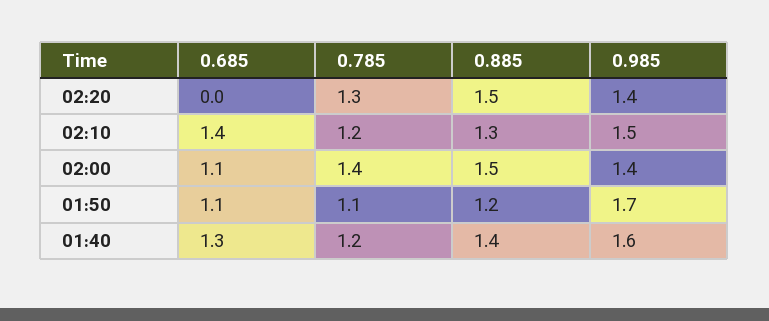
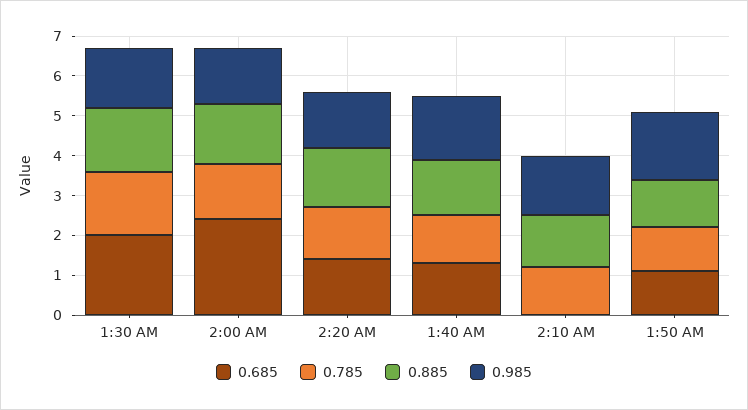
0.685, 02:20: 0 -> 1.5
0.685, 02:10: 1.4 -> 0
0.685, 02:00: 1.1 -> 2.5
0.685, 1:30 AM: none -> 2
0.785, 1:30 AM: none -> 1.5
0.885, 1:30 AM: none -> 1.5
0.985, 1:30 AM: none -> 1.5

